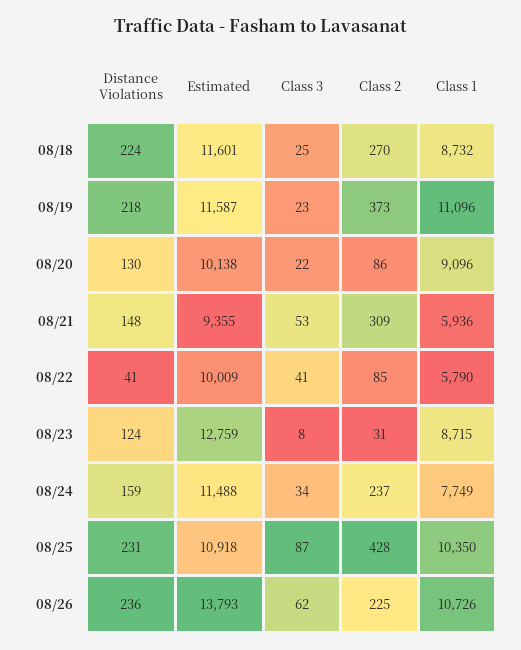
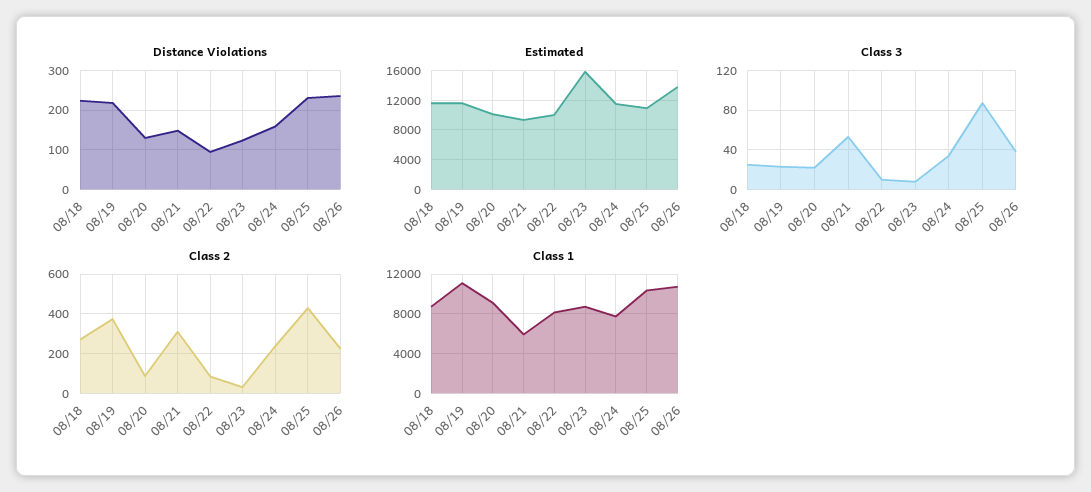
Distance Violations, 08/22: 41 -> 100
Class 3, 08/22: 41 -> 10
Class 1, 08/22: 5790 -> 8000
Estimated, 08/23: 12759 -> 16000
Class 3, 08/26: 62 -> 40

